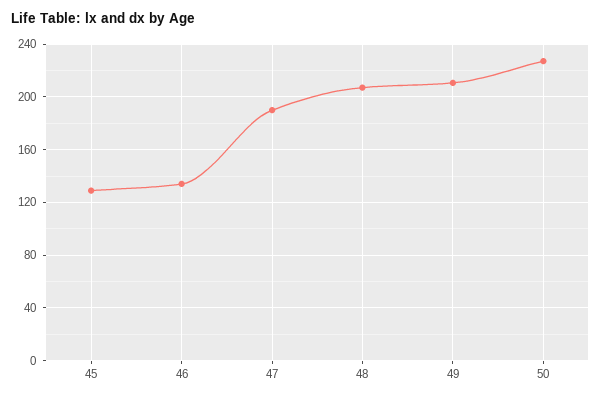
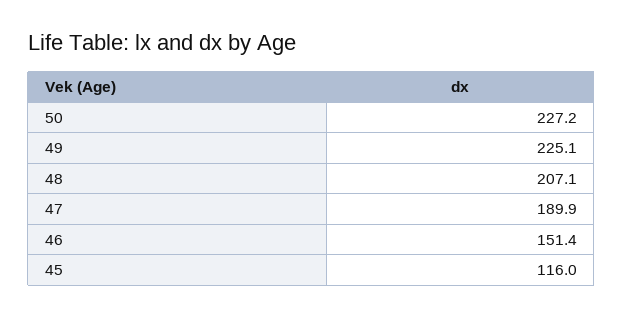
45: 130 -> 116
46: 135 -> 151.4
49: 210 -> 225.1

